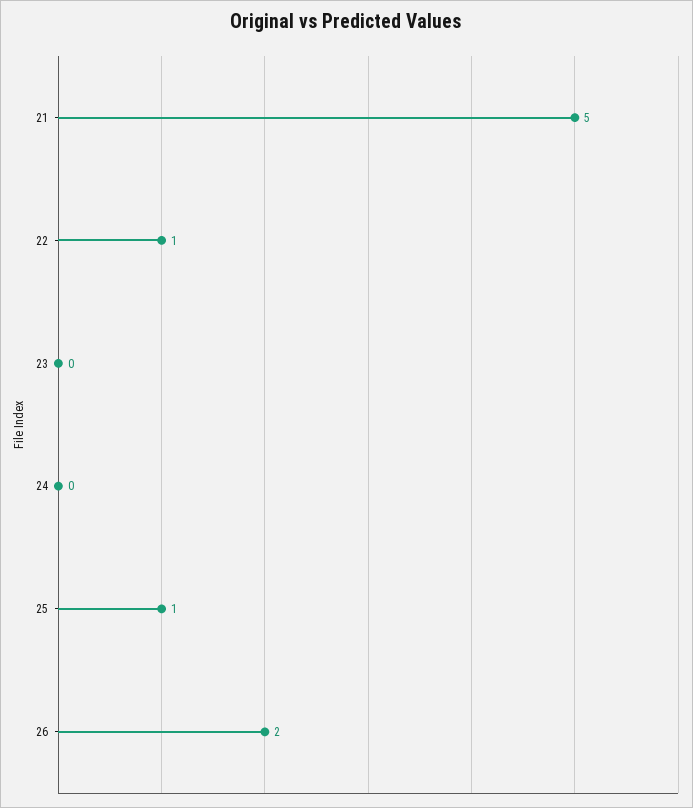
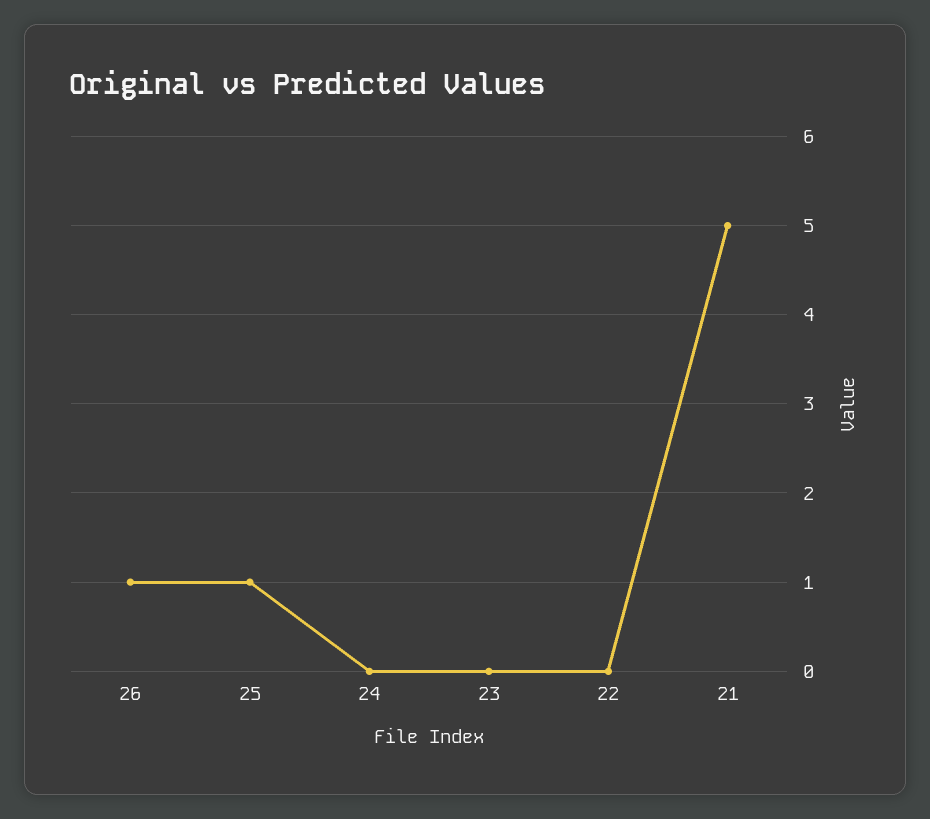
22: 1 -> 0
26: 2 -> 1

